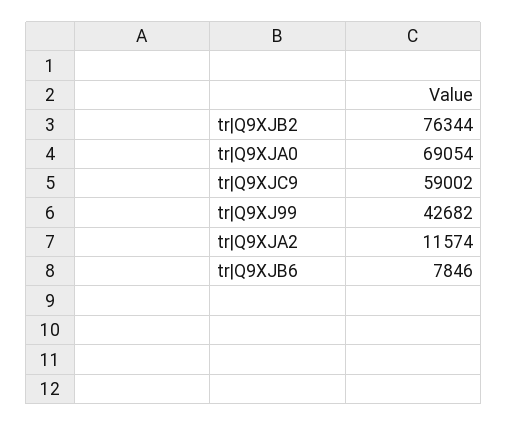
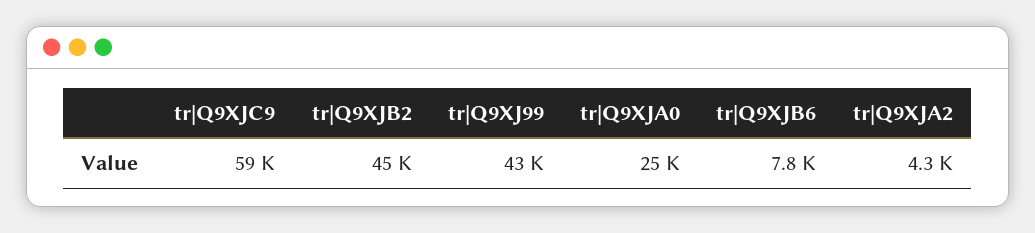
tr|Q9XJB2: 76344 -> 45000
tr|Q9XJA0: 69054 -> 25000
tr|Q9XJA2: 11574 -> 4300

